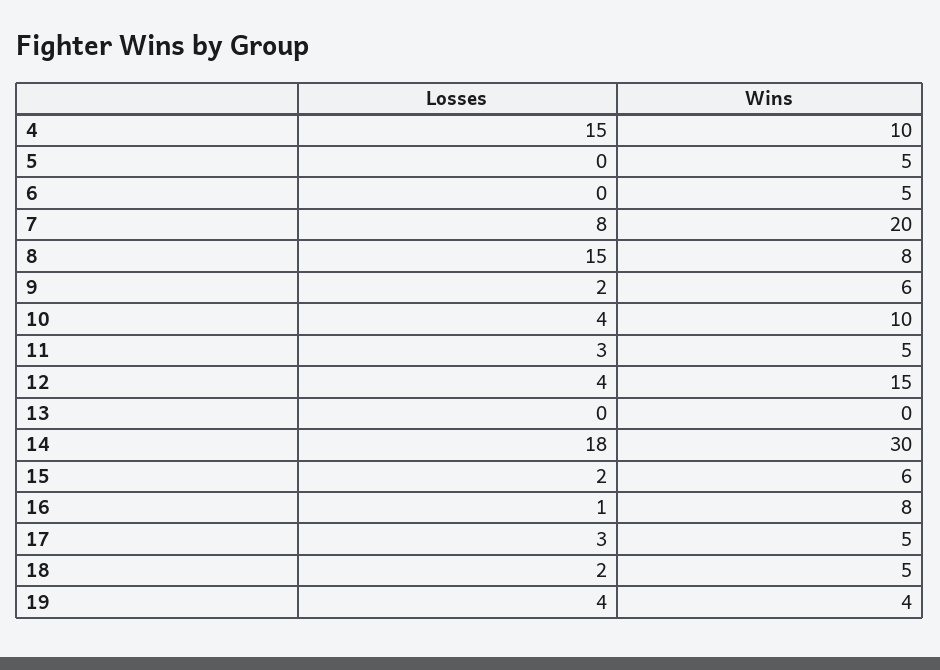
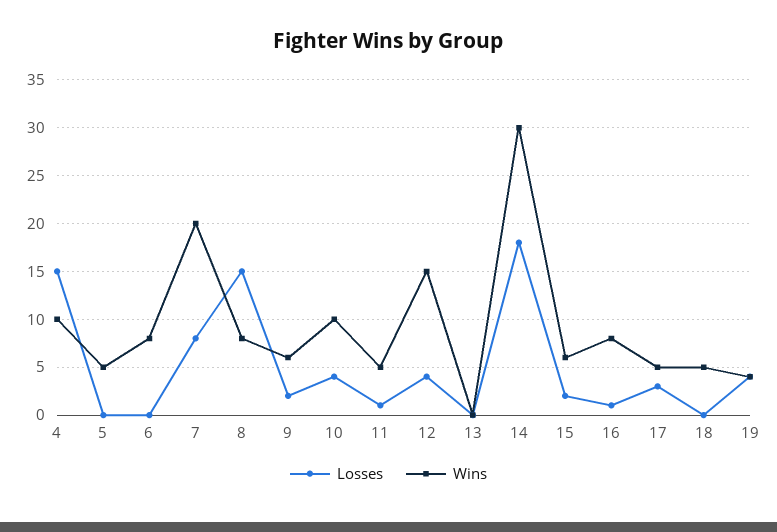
Wins, 6: 5 -> 8
Losses, 11: 3 -> 1
Losses, 18: 2 -> 0

